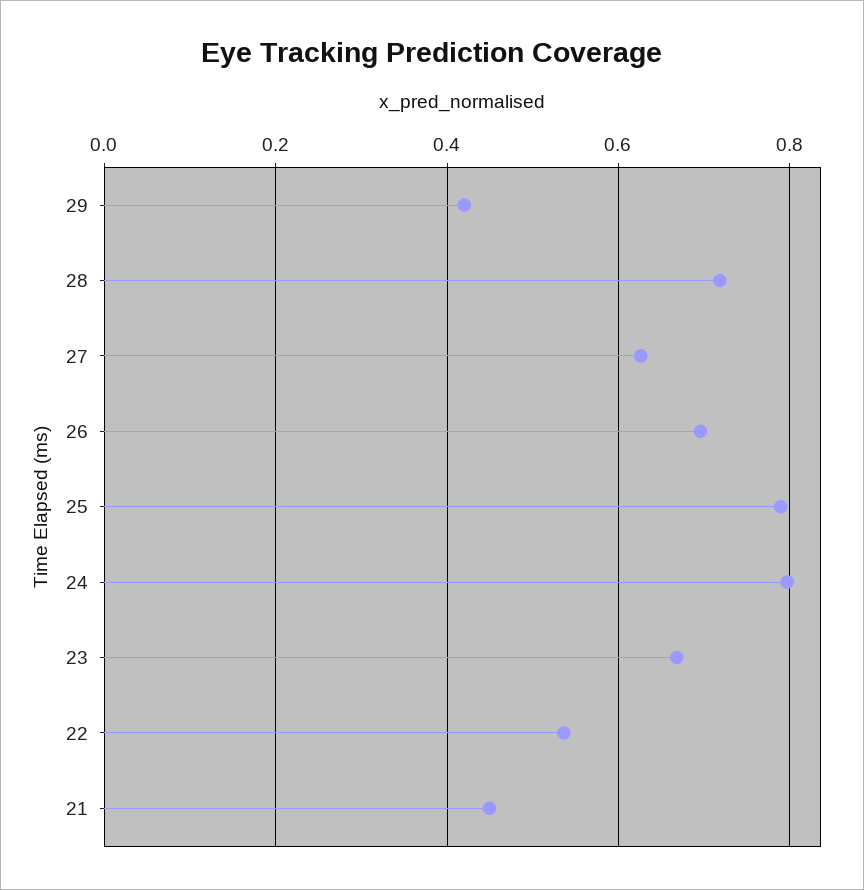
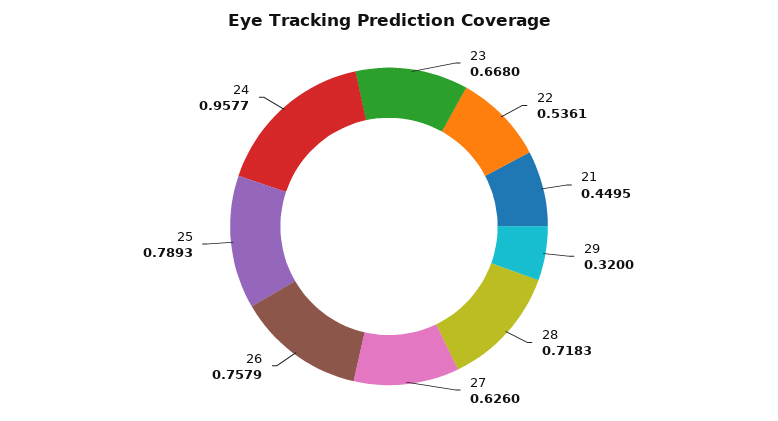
29: 0.42 -> 0.32
26: 0.7 -> 0.7579
24: 0.8 -> 0.9577

